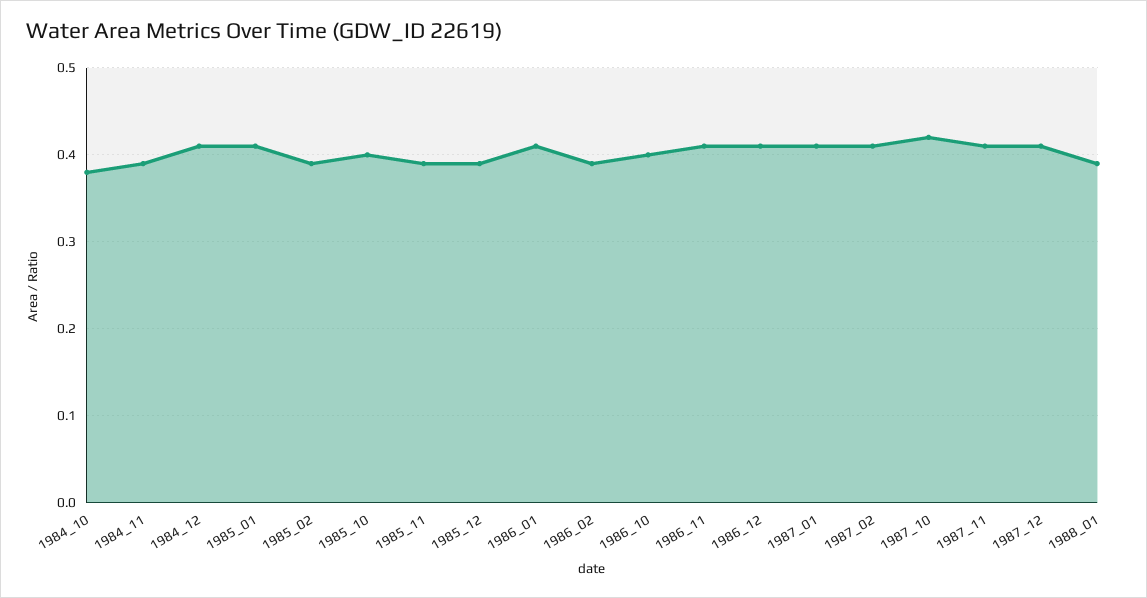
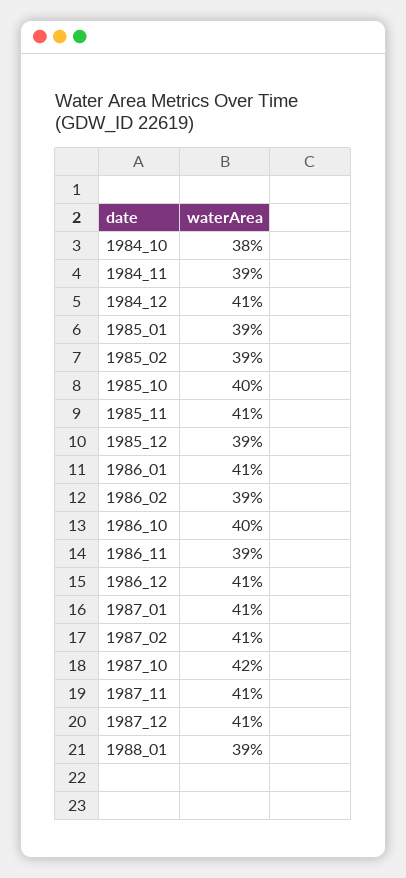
1985_01: 0.41 -> 0.39
1985_11: 0.39 -> 0.41
1986_11: 0.41 -> 0.39

